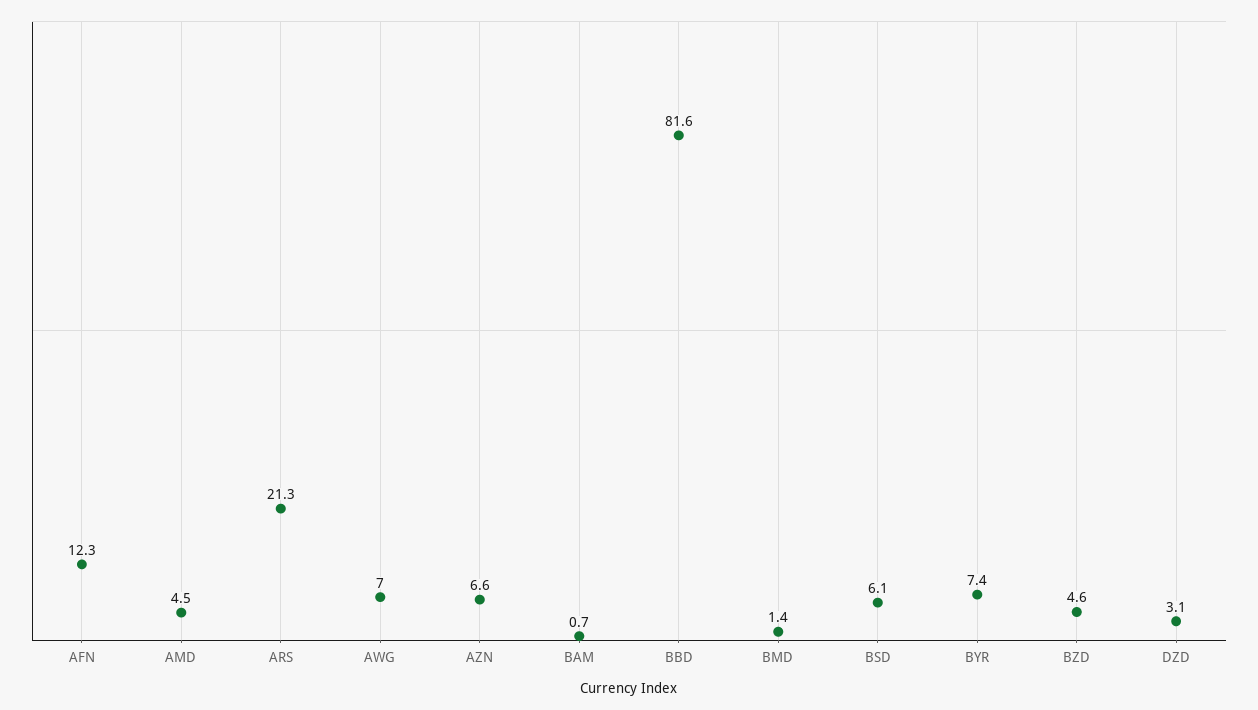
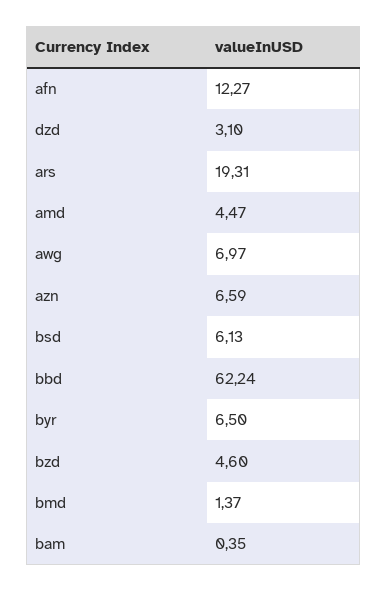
ARS: 21.3 -> 19.31
BAM: 0.7 -> 0.35
BBD: 81.6 -> 62.24
BYR: 7.4 -> 6.5

